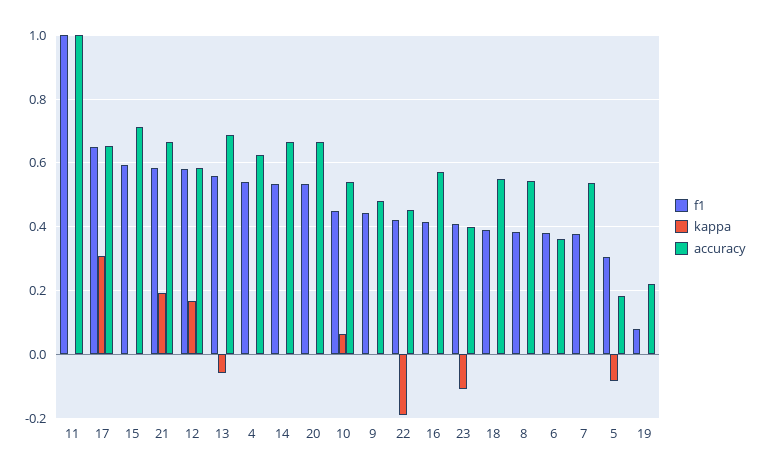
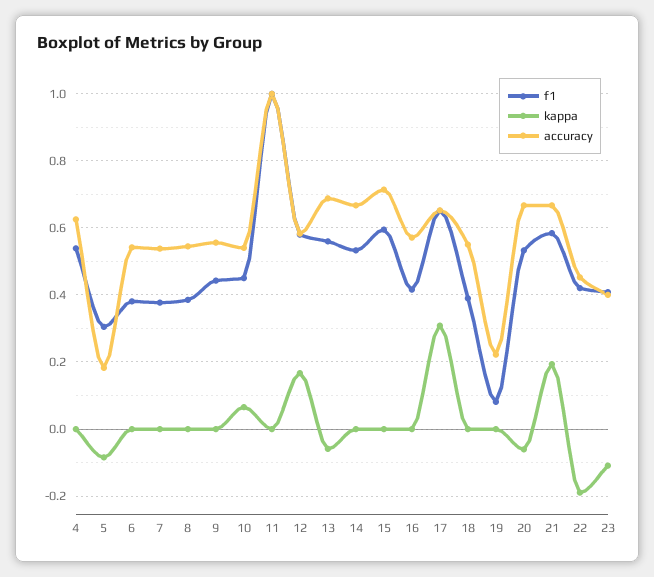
kappa, 20: 0 -> -0.06
accuracy, 9: 0.48 -> 0.56
accuracy, 6: 0.36 -> 0.54

